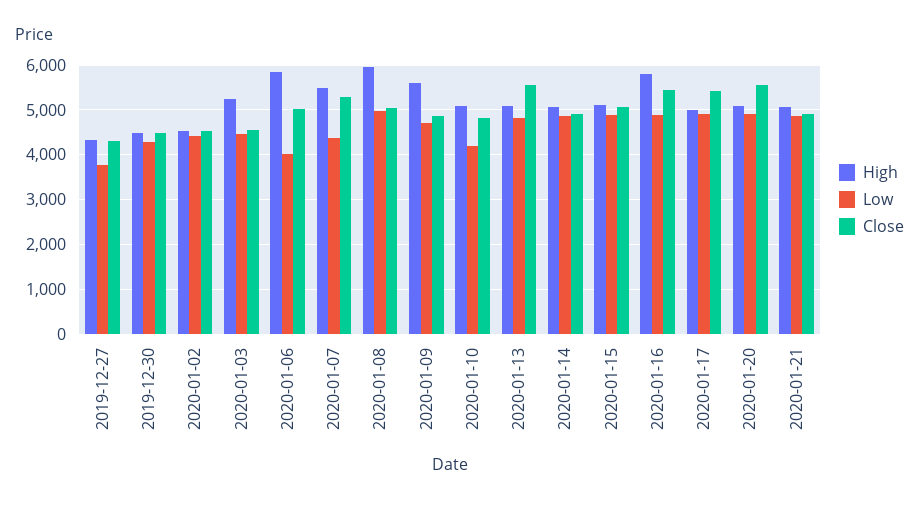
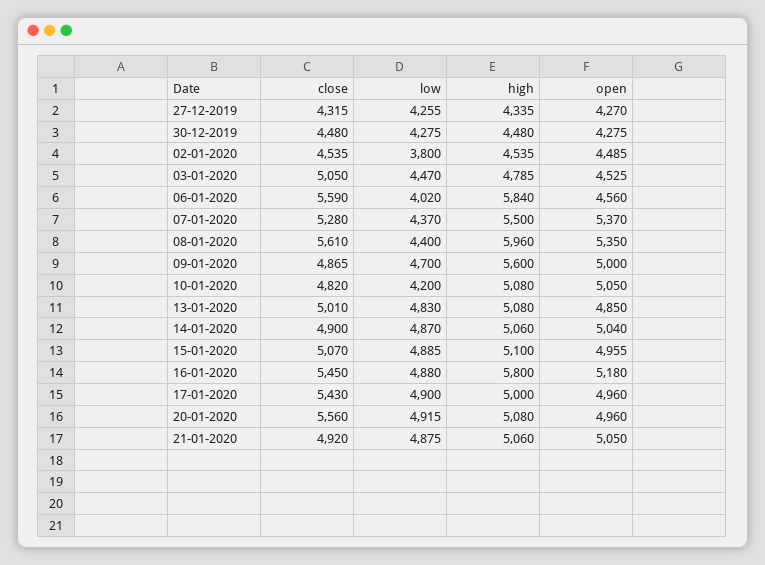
Low, 2019-12-27: 3800 -> 4255
Low, 2020-01-02: 4400 -> 3800
High, 2020-01-03: 5200 -> 4785
Close, 2020-01-03: 4600 -> 5050
Close, 2020-01-06: 5000 -> 5590
Low, 2020-01-08: 5000 -> 4400
Close, 2020-01-08: 5000 -> 5610
Close, 2020-01-13: 5600 -> 5010
open, 2019-12-27: none -> 4270
open, 2019-12-30: none -> 4275
open, 2020-01-02: none -> 4485
open, 2020-01-03: none -> 4525
open, 2020-01-06: none -> 4560
open, 2020-01-07: none -> 5370
open, 2020-01-08: none -> 5350
open, 2020-01-09: none -> 5000
open, 2020-01-10: none -> 5050
open, 2020-01-13: none -> 4850
open, 2020-01-14: none -> 5040
open, 2020-01-15: none -> 4955
open, 2020-01-16: none -> 5180
open, 2020-01-17: none -> 4960
open, 2020-01-20: none -> 4960
open, 2020-01-21: none -> 5050

